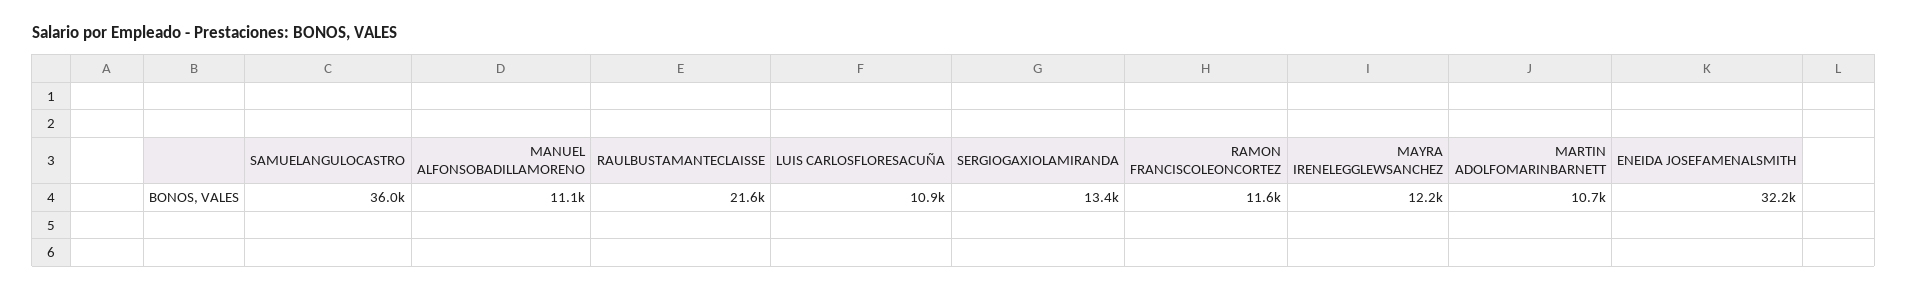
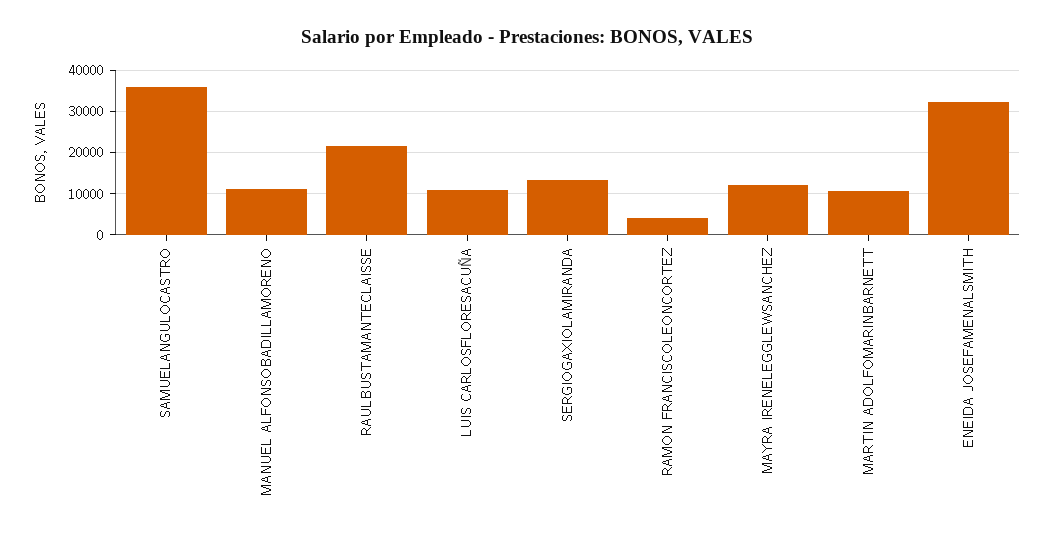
RAMON FRANCISCOLEONCORTEZ: 11600 -> 4000

